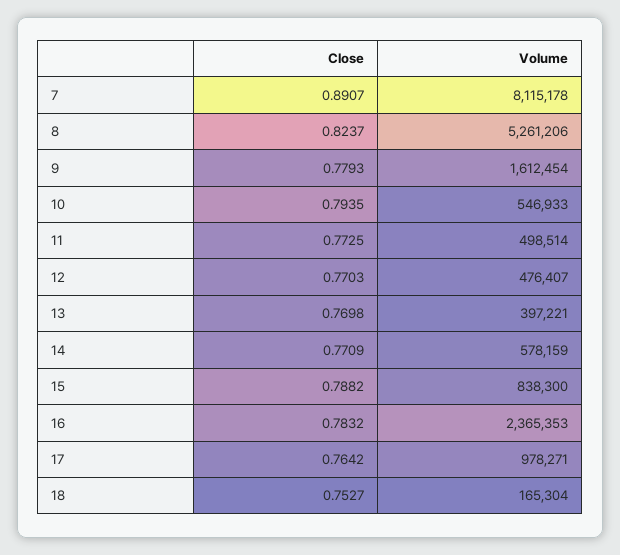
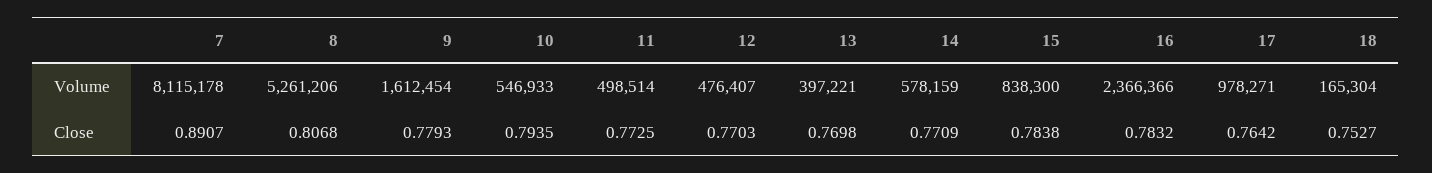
Close, 8: 0.8237 -> 0.8068
Close, 15: 0.7882 -> 0.7838
Volume, 16: 2365353 -> 2366366

